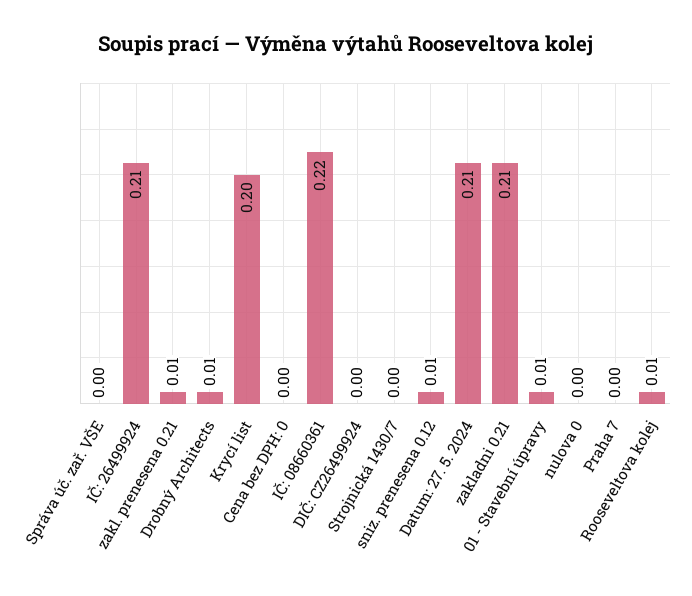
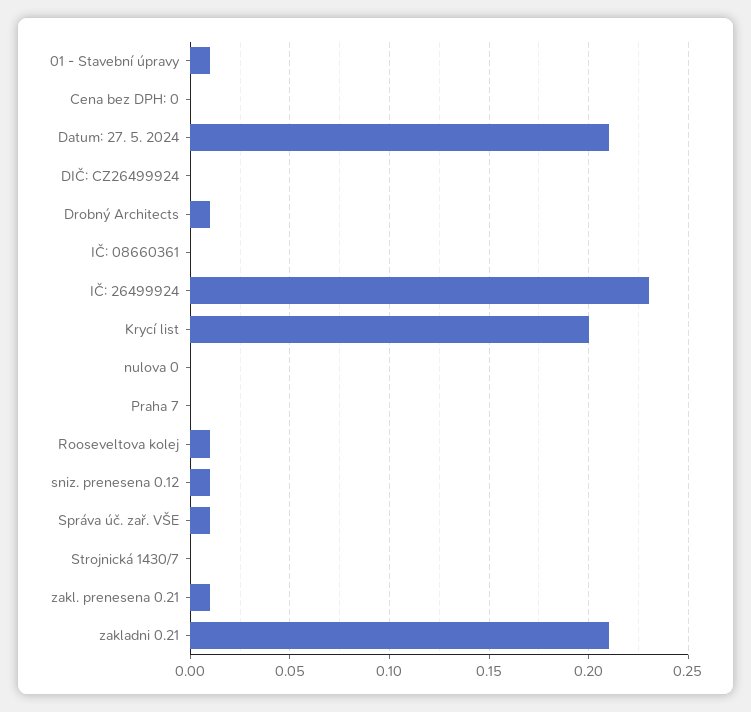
Správa úč. zař. VŠE: 0 -> 0.01
IČ: 26499924: 0.21 -> 0.23
IČ: 08660361: 0.22 -> 0

